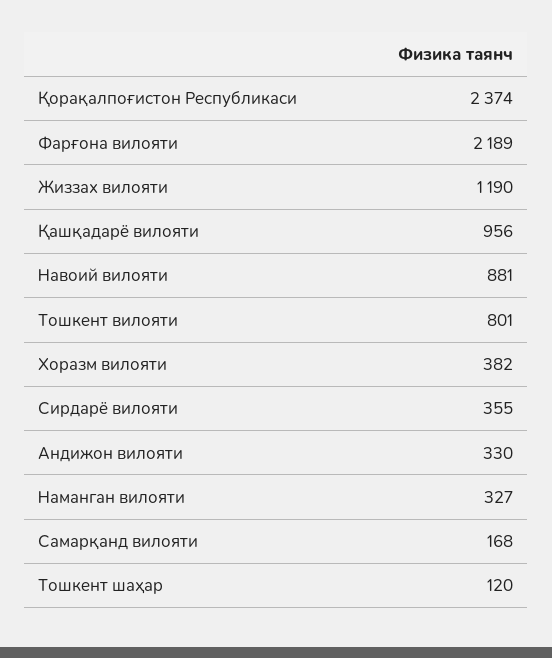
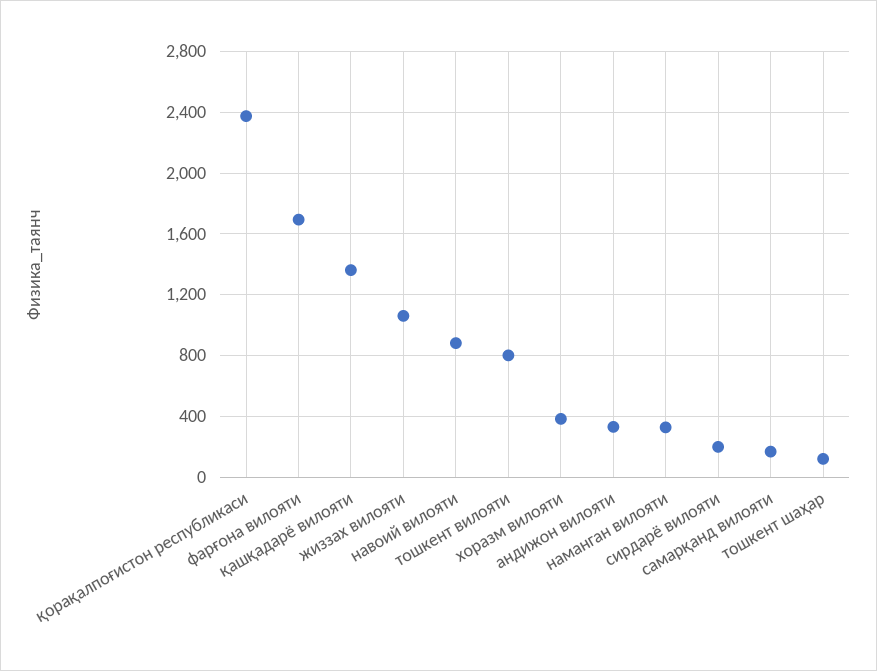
Фарғона вилояти: 2189 -> 1700
Жиззах вилояти: 1190 -> 1050
Қашқадарё вилояти: 956 -> 1350
Сирдарё вилояти: 355 -> 200

